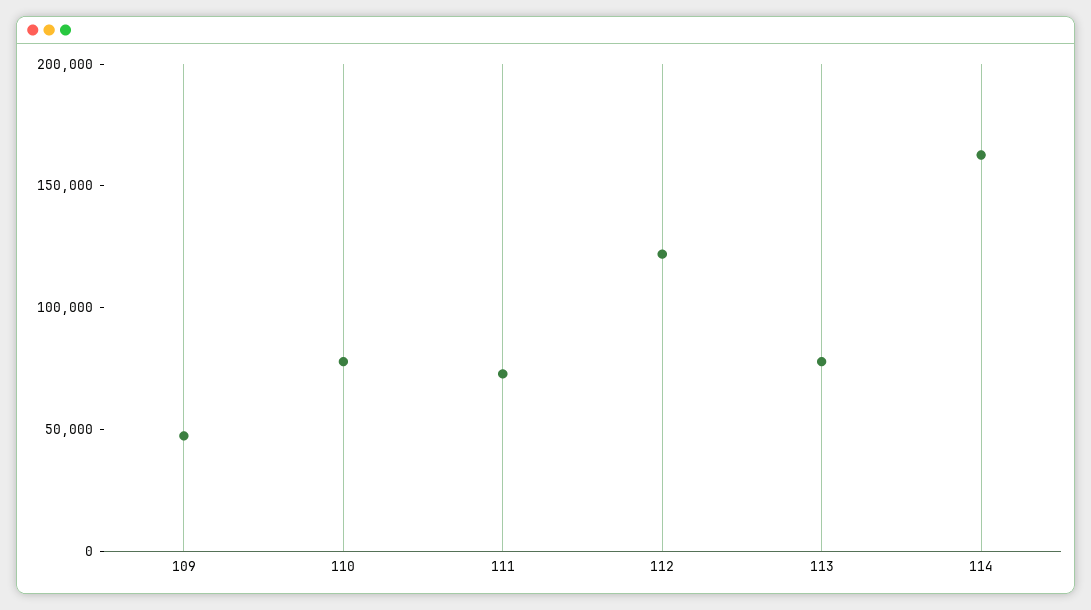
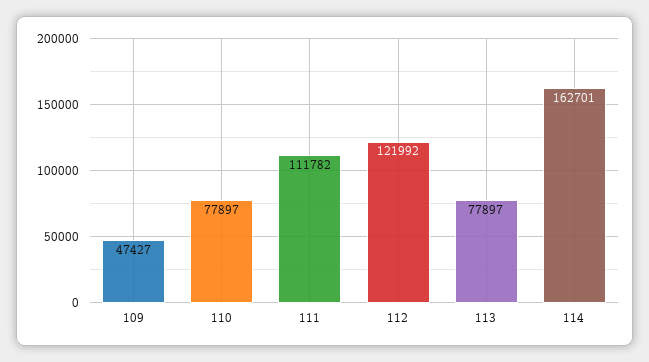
111: 70000 -> 111782

